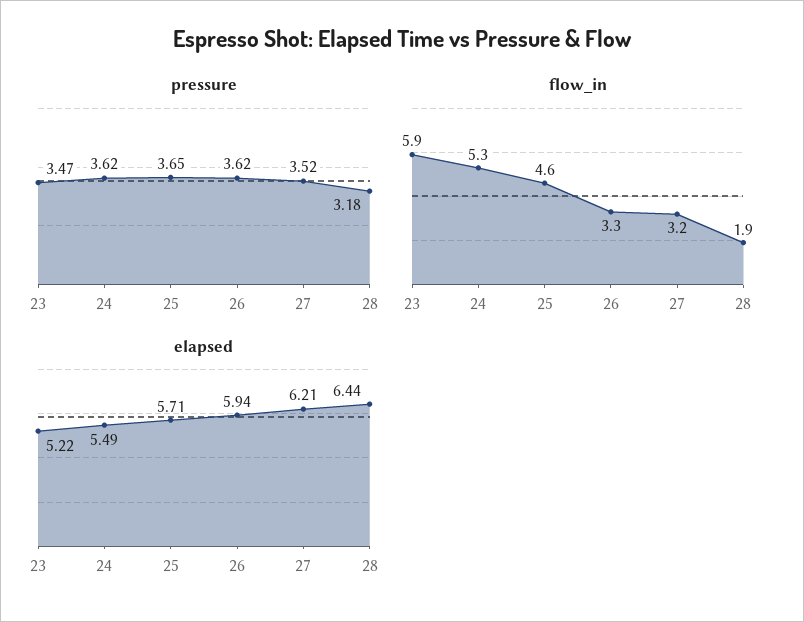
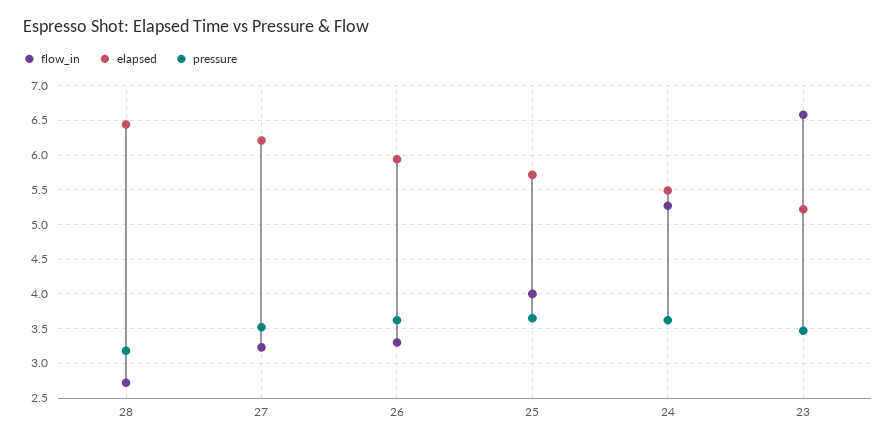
flow_in, 23: 5.9 -> 6.6
flow_in, 25: 4.6 -> 4
flow_in, 28: 1.9 -> 2.7

